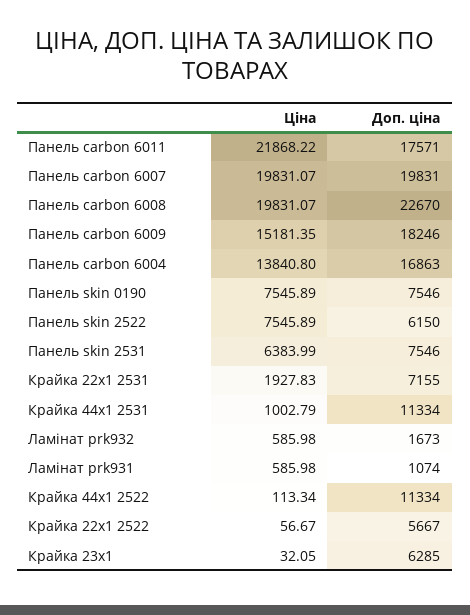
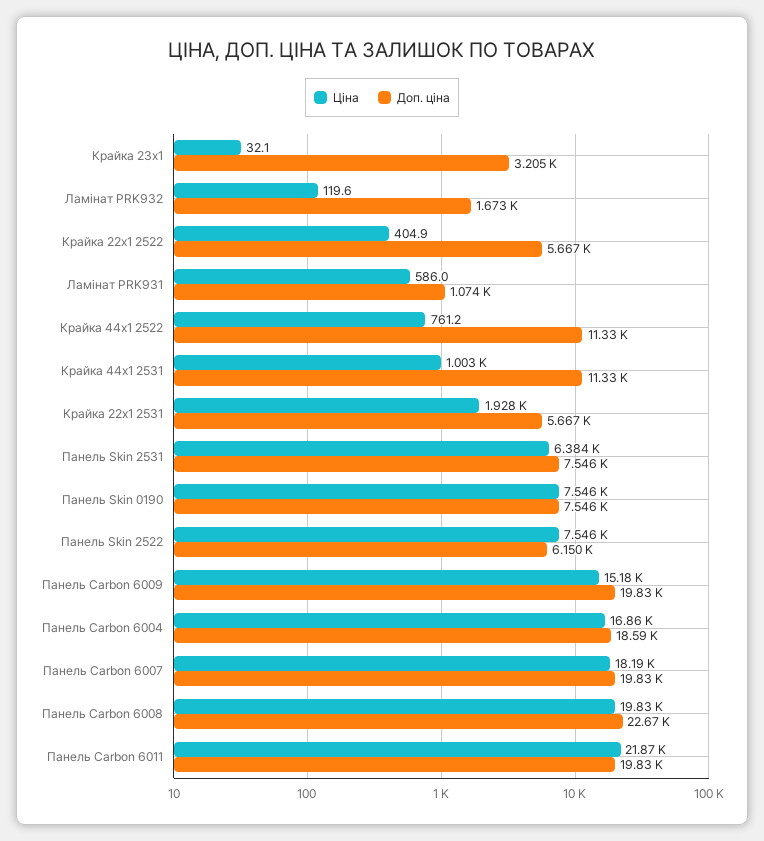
Доп. ціна, Панель carbon 6011: 17571 -> 19830
Ціна, Панель carbon 6007: 19831.07 -> 18190
Доп. ціна, Панель carbon 6009: 18246 -> 19830
Ціна, Панель carbon 6004: 13840.8 -> 16860
Доп. ціна, Панель carbon 6004: 16863 -> 18590
Доп. ціна, Крайка 22x1 2531: 7155 -> 5667
Ціна, Ламінат prk932: 585.98 -> 119.6
Ціна, Крайка 44x1 2522: 113.34 -> 761.2
Ціна, Крайка 22x1 2522: 56.67 -> 404.9
Доп. ціна, Крайка 23x1: 6285 -> 3205

